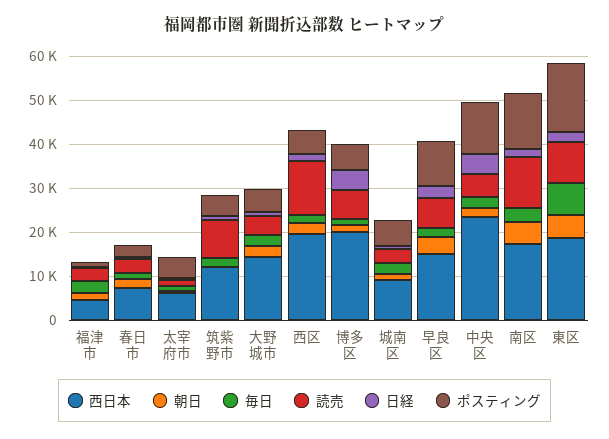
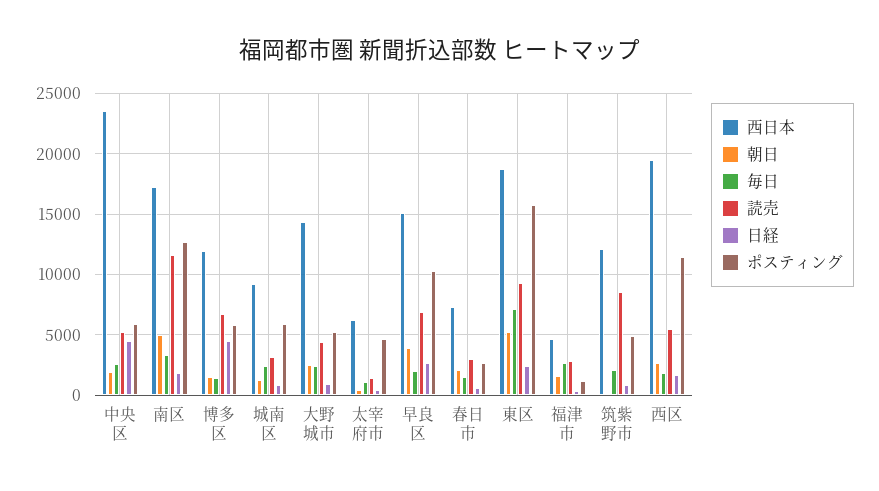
読売, 西区: 12000 -> 5500
ポスティング, 西区: 6000 -> 11500
西日本, 博多区: 20000 -> 12000
ポスティング, 中央区: 12000 -> 6000

